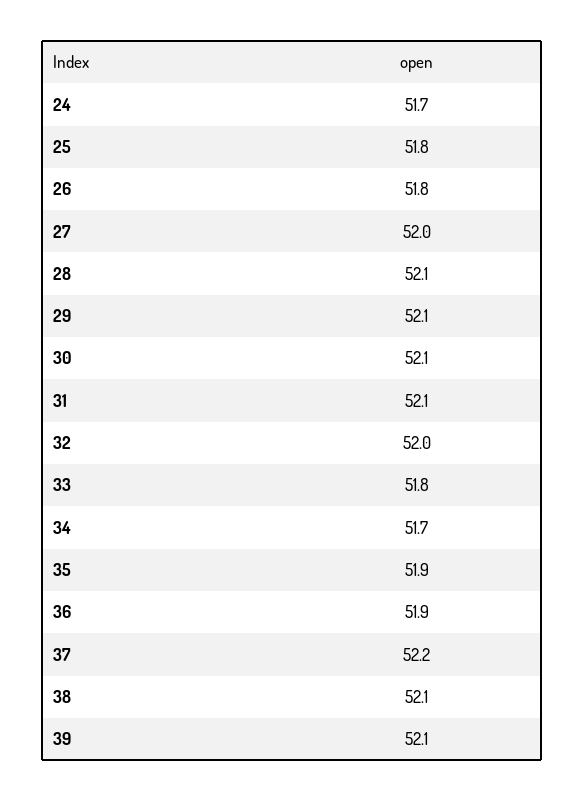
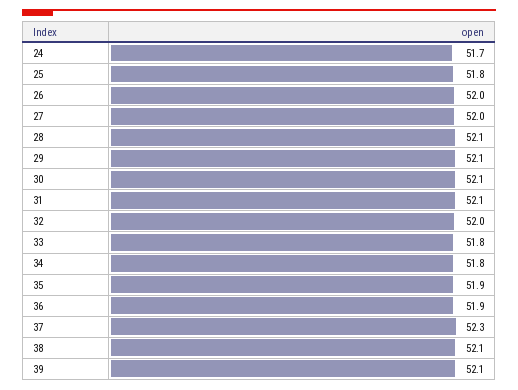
26: 51.8 -> 52
34: 51.7 -> 51.8
37: 52.2 -> 52.3

